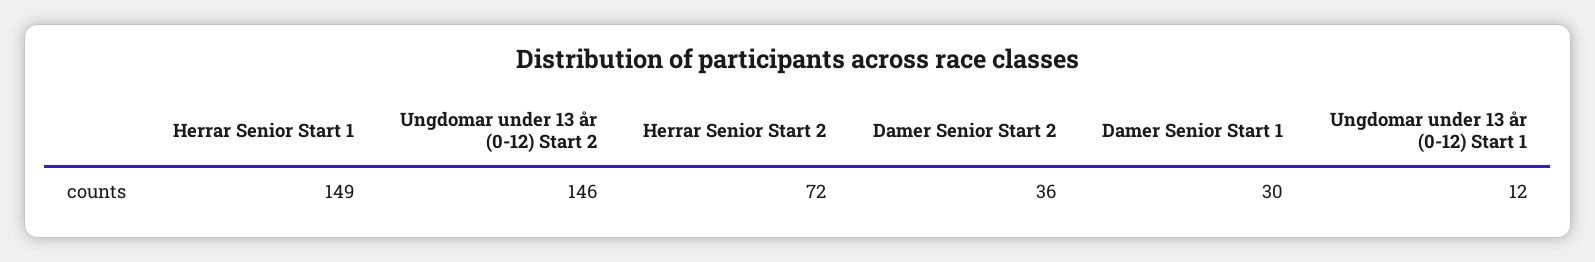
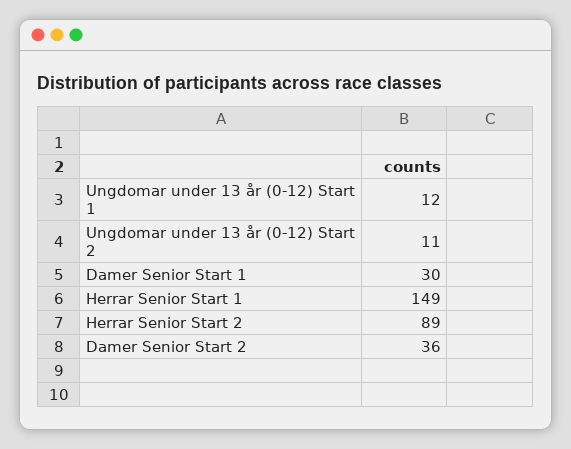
Ungdomar under 13 år (0-12) Start 2: 146 -> 11
Herrar Senior Start 2: 72 -> 89

